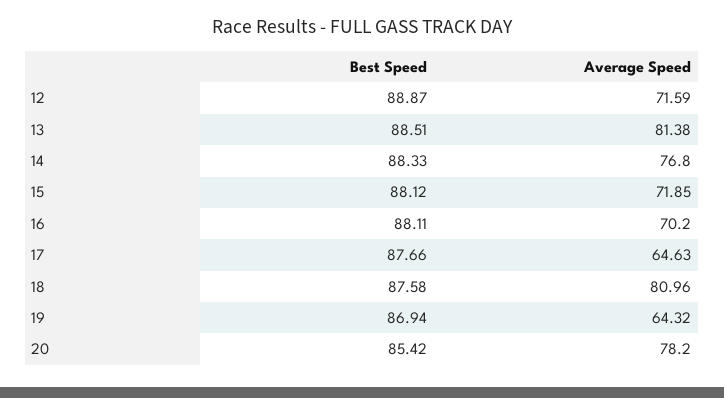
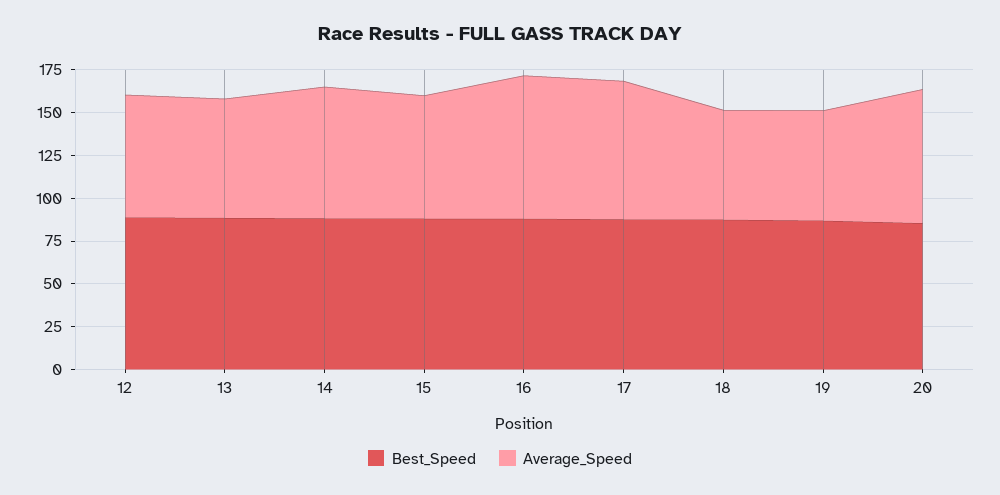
Average Speed, 13: 81.38 -> 70
Average Speed, 16: 70.2 -> 85
Average Speed, 17: 64.63 -> 80
Average Speed, 18: 80.96 -> 65

